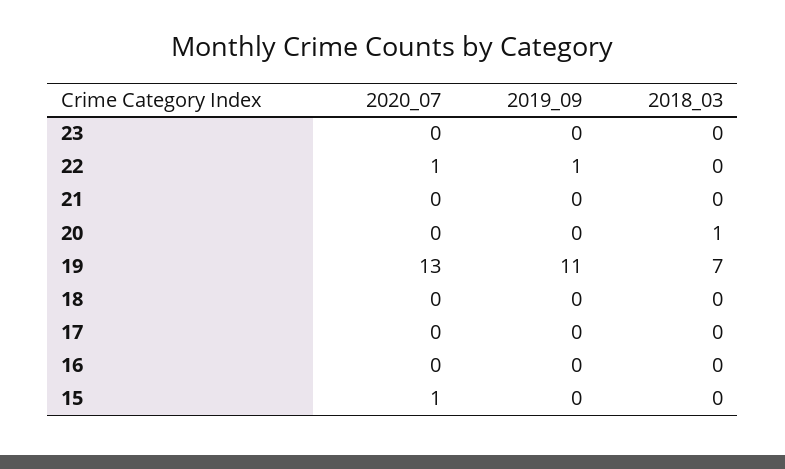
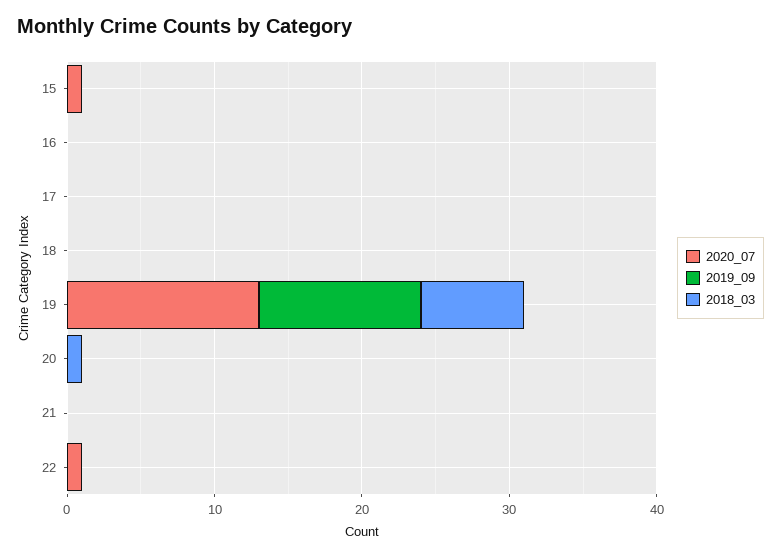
2020_07, 23: 0 -> none
2019_09, 23: 0 -> none
2018_03, 23: 0 -> none
2019_09, 22: 1 -> 0

